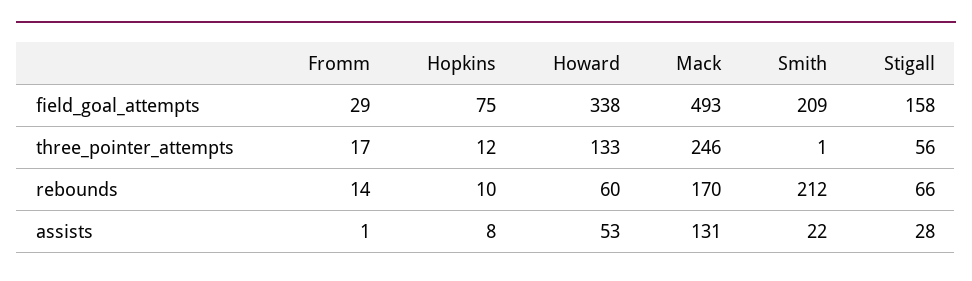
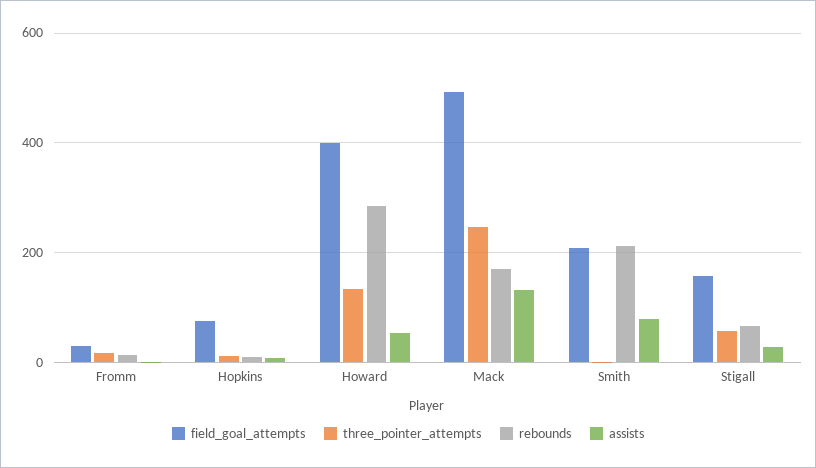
field_goal_attempts, Howard: 338 -> 400
rebounds, Howard: 60 -> 280
assists, Smith: 22 -> 80

